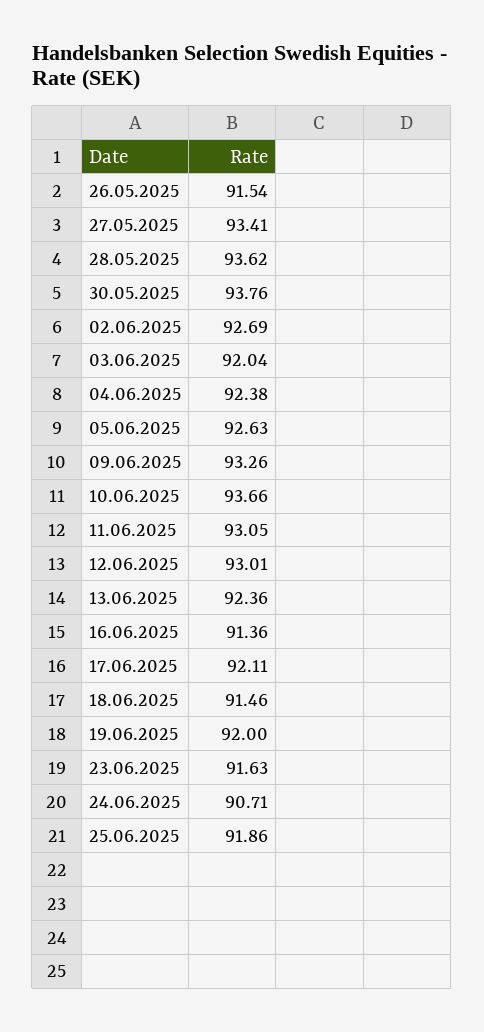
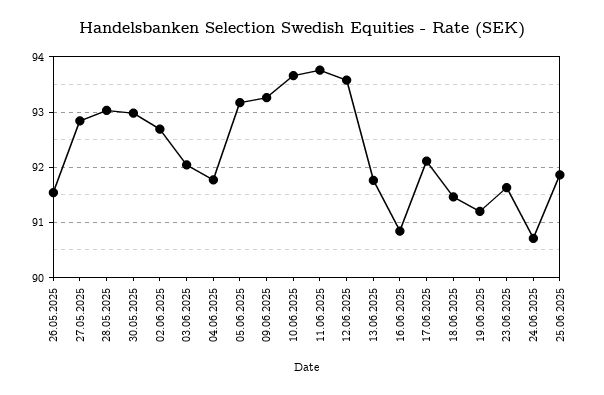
27.05.2025: 93.41 -> 92.8
28.05.2025: 93.62 -> 93
30.05.2025: 93.76 -> 93
04.06.2025: 92.38 -> 91.8
05.06.2025: 92.63 -> 93.2
11.06.2025: 93.05 -> 93.8
12.06.2025: 93.01 -> 93.6
13.06.2025: 92.36 -> 91.8
16.06.2025: 91.36 -> 90.8
19.06.2025: 92 -> 91.2

